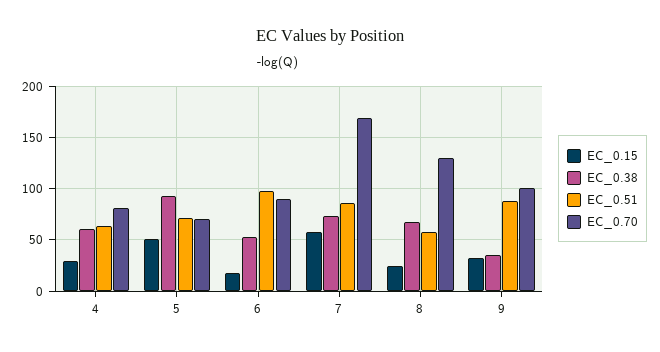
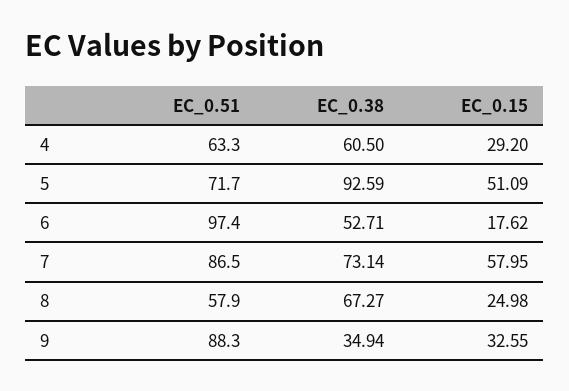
EC_0.70, 4: 80 -> none
EC_0.70, 5: 70 -> none
EC_0.70, 6: 90 -> none
EC_0.70, 7: 170 -> none
EC_0.70, 8: 130 -> none
EC_0.70, 9: 100 -> none

